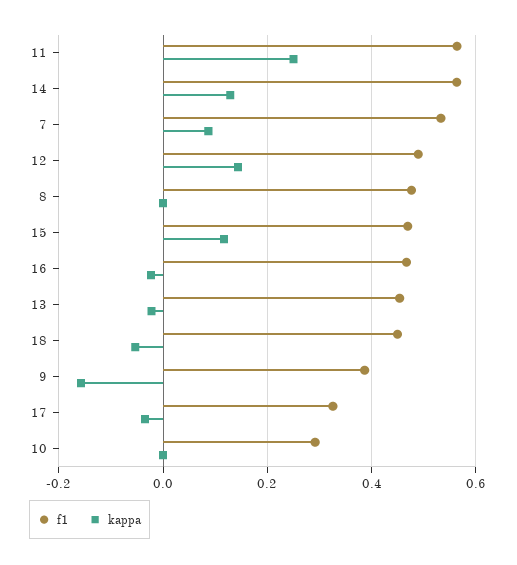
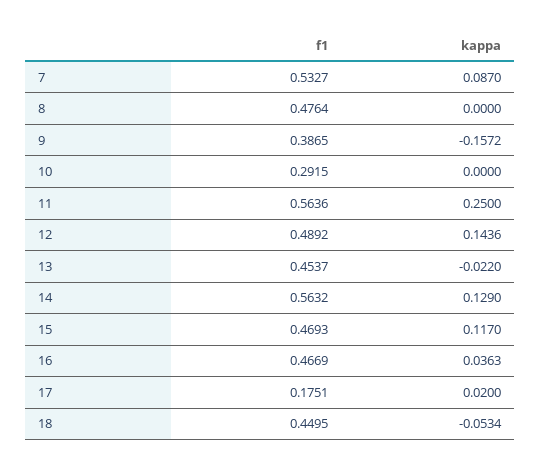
kappa, 16: -0.02 -> 0.0363
f1, 17: 0.32 -> 0.1751
kappa, 17: -0.04 -> 0.02

